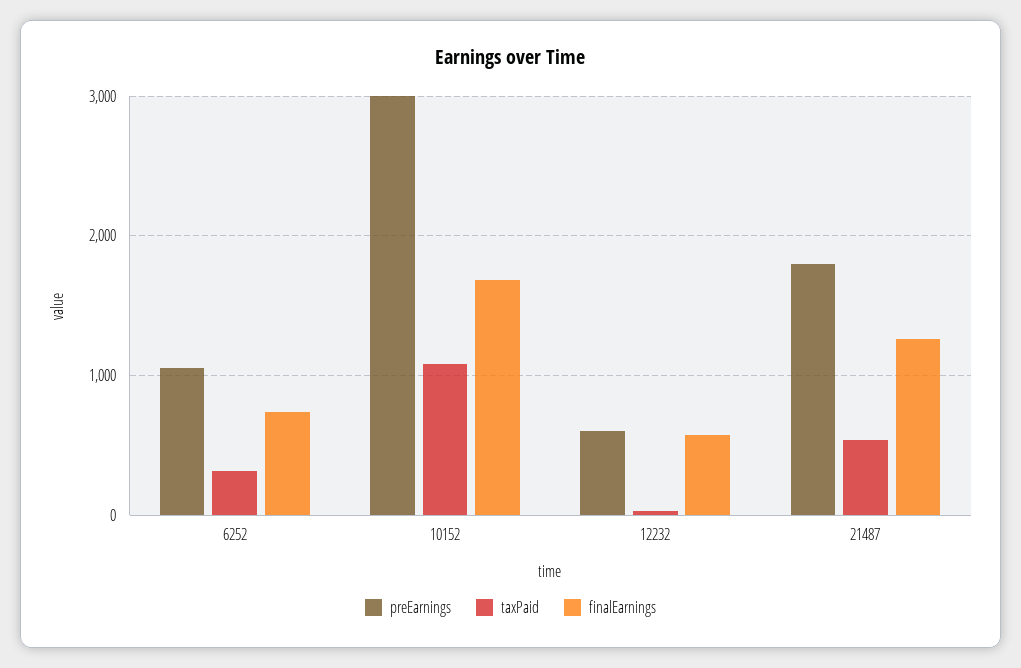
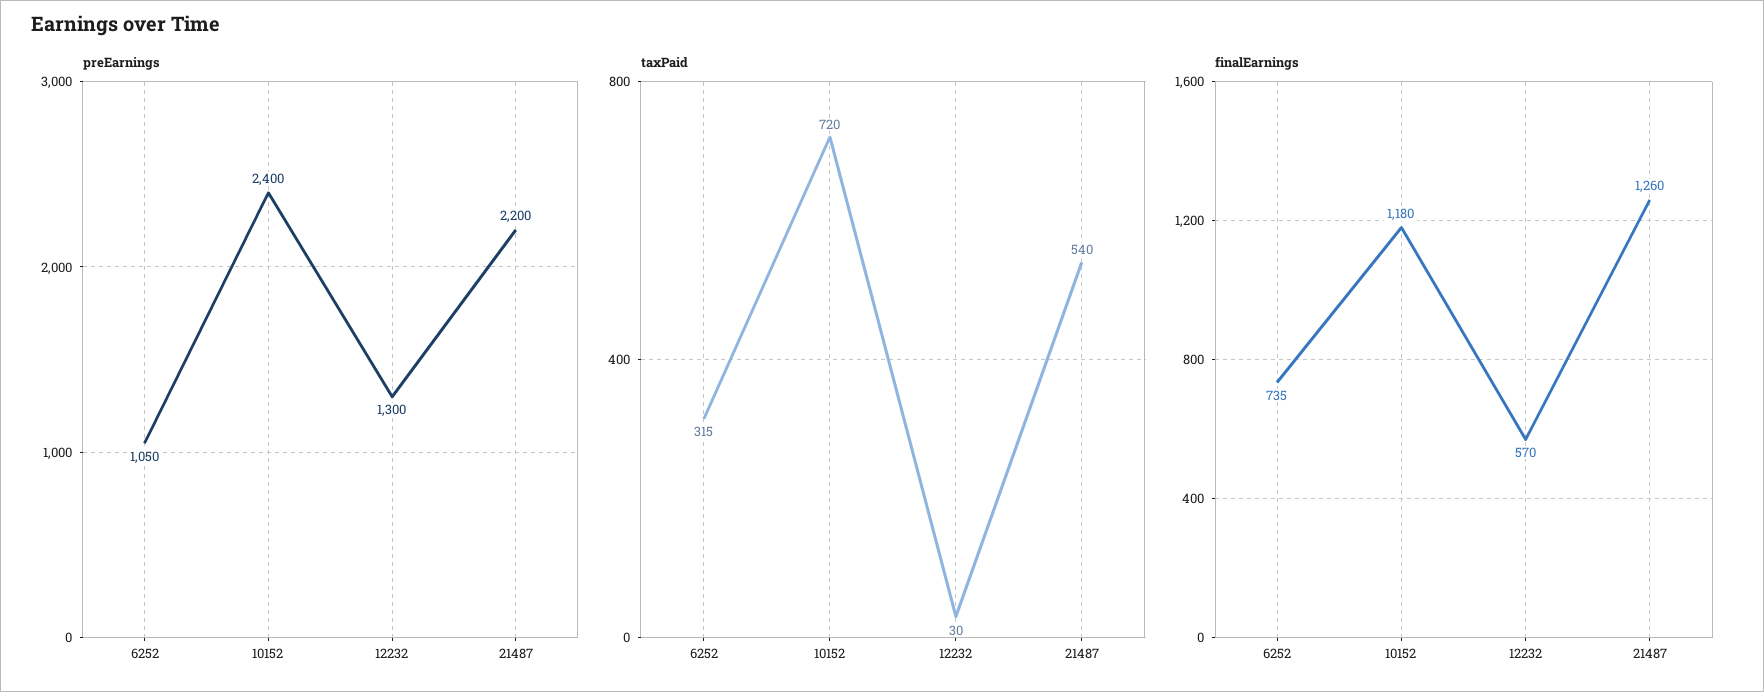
preEarnings, 10152: 3000 -> 2400
taxPaid, 10152: 1100 -> 720
finalEarnings, 10152: 1700 -> 1180
preEarnings, 12232: 600 -> 1300
preEarnings, 21487: 1800 -> 2200

